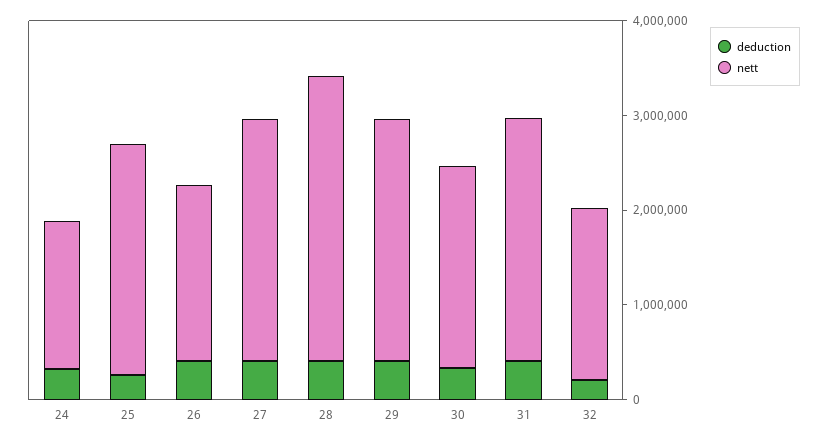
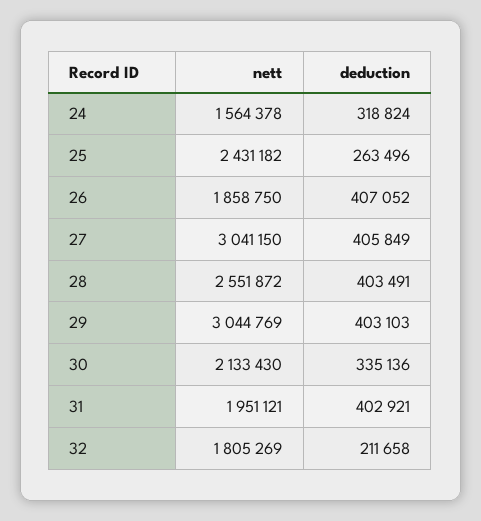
nett, 27: 2600000 -> 3041150
nett, 28: 3000000 -> 2551872
nett, 29: 2600000 -> 3044769
nett, 31: 2600000 -> 1951121

